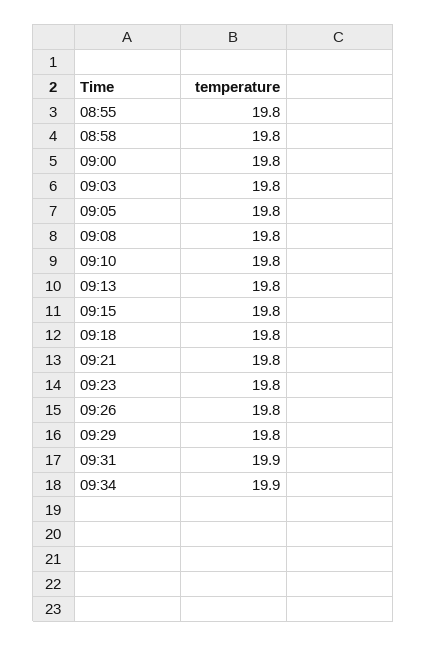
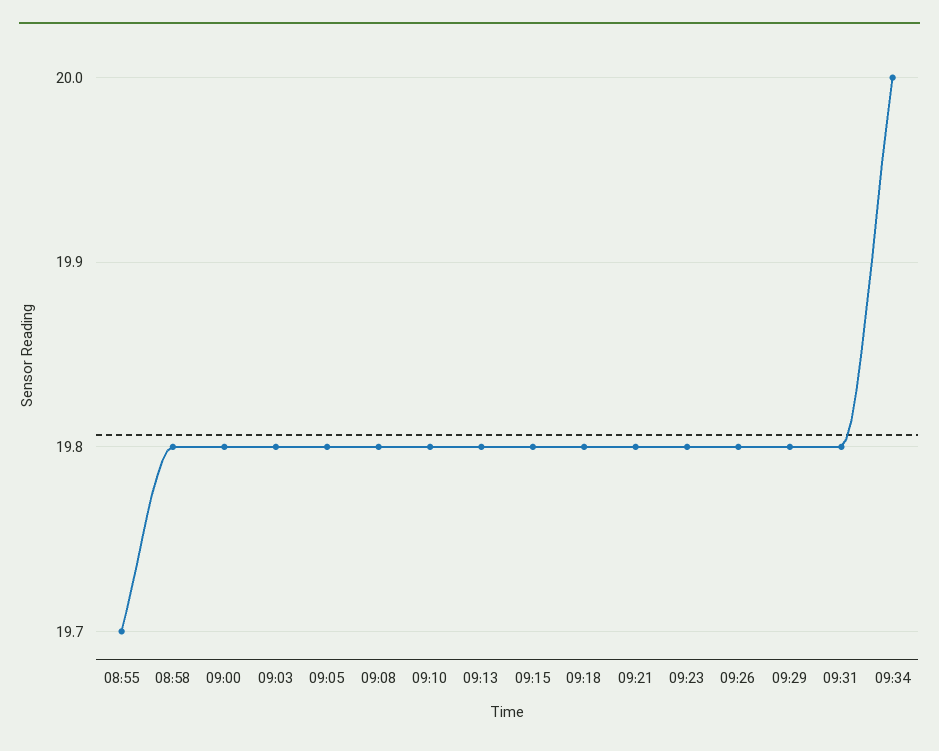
08:55: 19.8 -> 19.7
09:31: 19.9 -> 19.8
09:34: 19.9 -> 20

